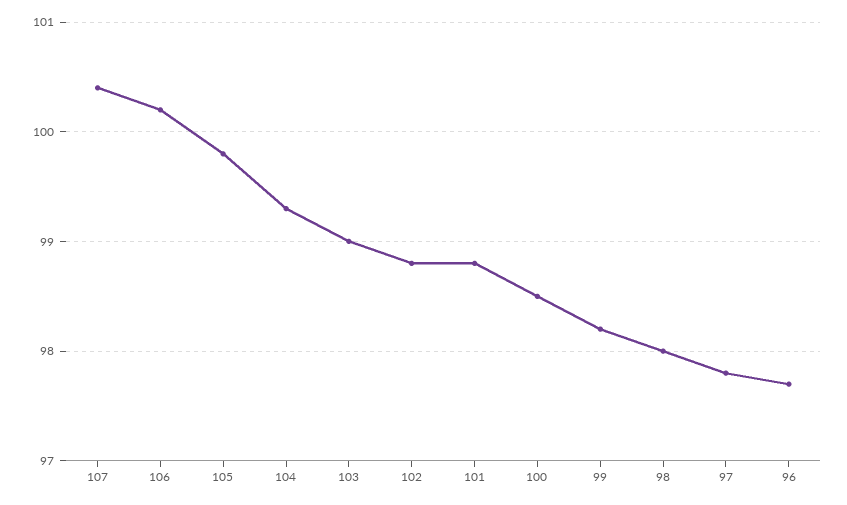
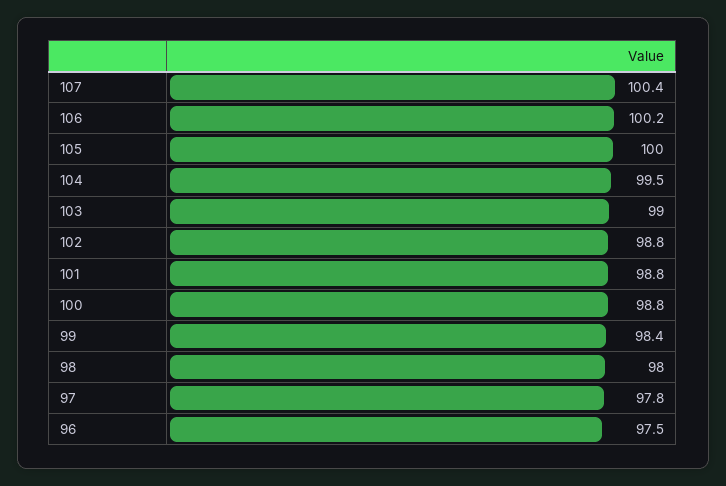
105: 99.8 -> 100
104: 99.3 -> 99.5
100: 98.5 -> 98.8
99: 98.2 -> 98.4
96: 97.7 -> 97.5

